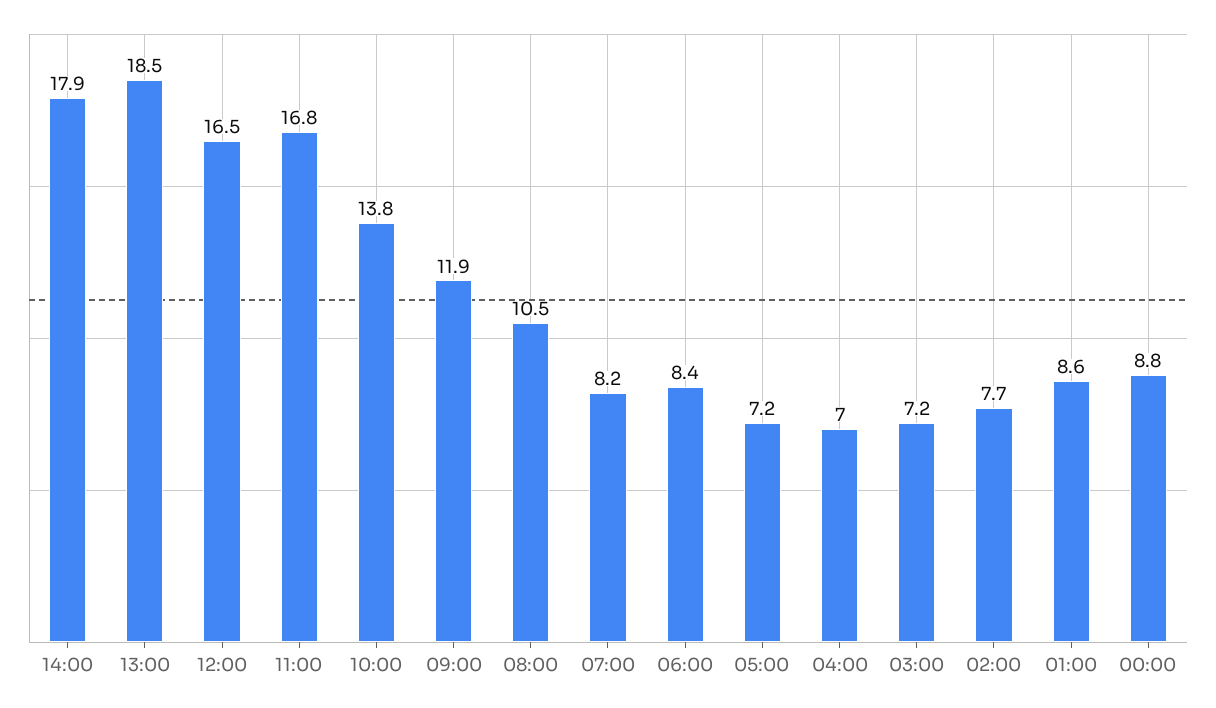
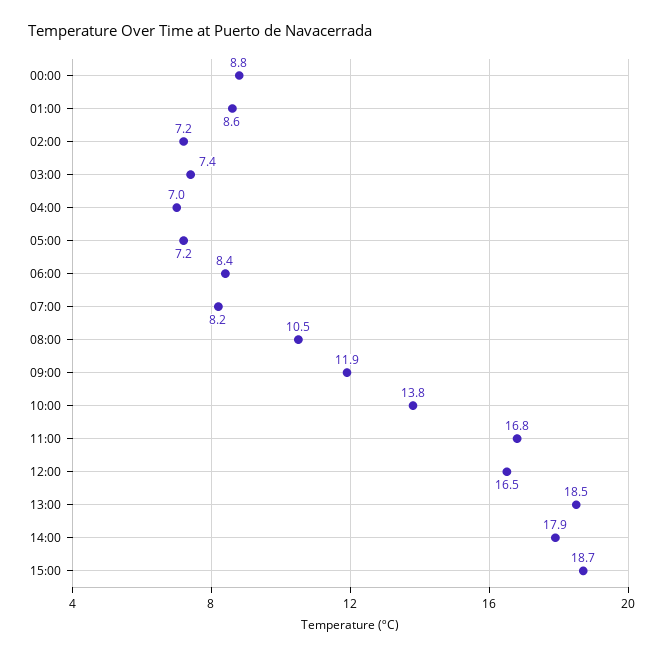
03:00: 7.2 -> 7.4
02:00: 7.7 -> 7.2
15:00: none -> 18.7

